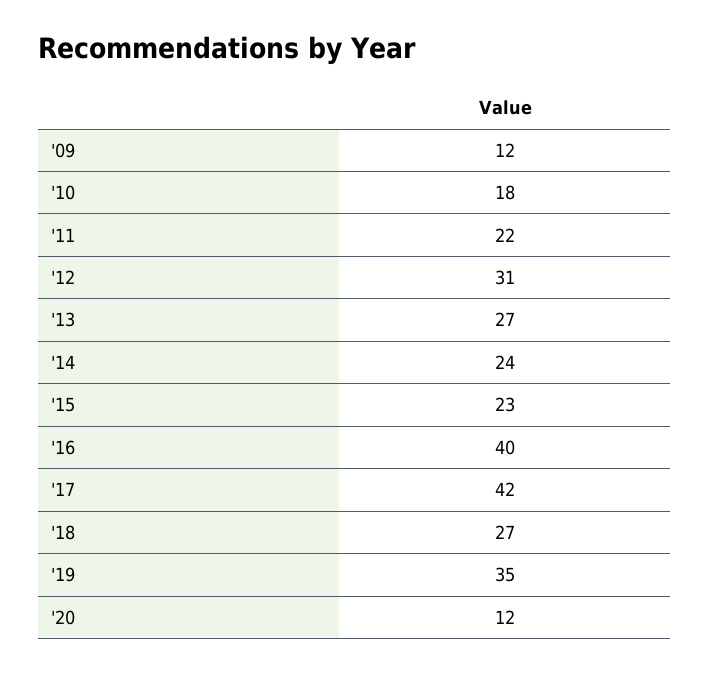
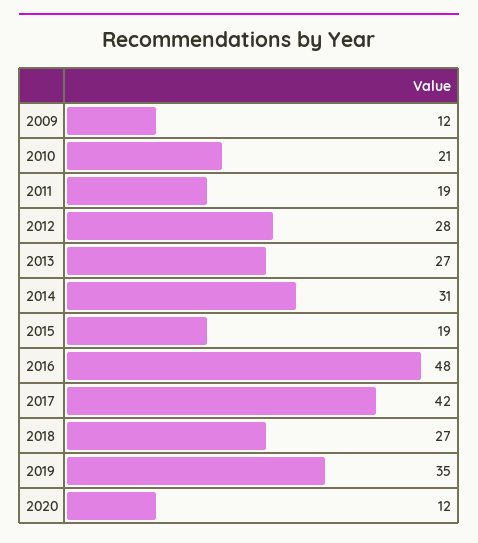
'10: 18 -> 21
'11: 22 -> 19
'12: 31 -> 28
'14: 24 -> 31
'15: 23 -> 19
'16: 40 -> 48

